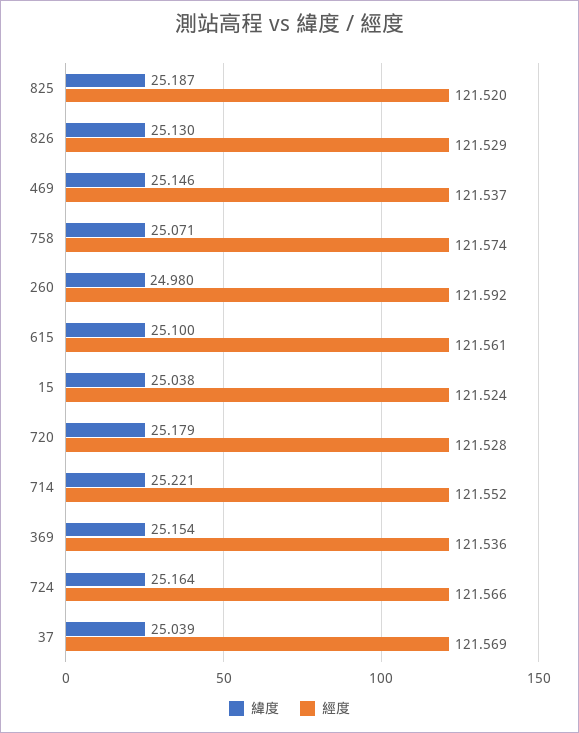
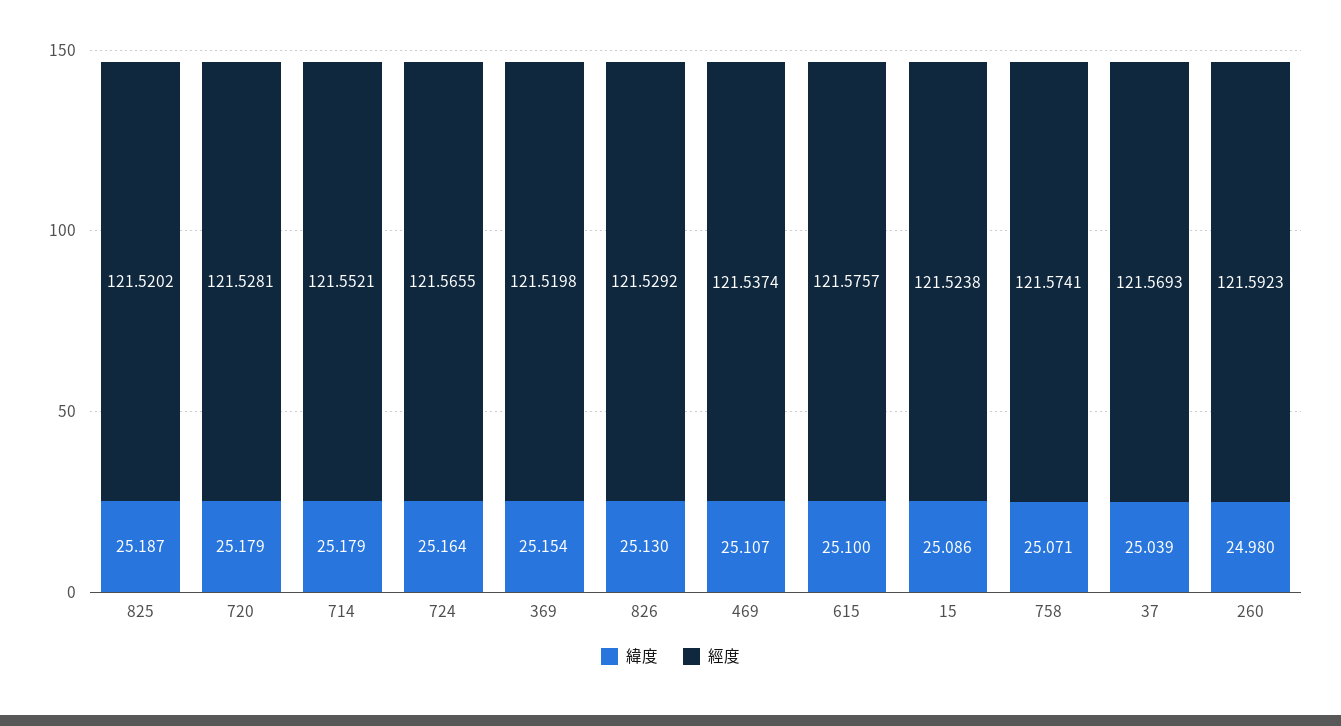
緯度, 469: 25.146 -> 25.107
經度, 615: 121.561 -> 121.5757
緯度, 15: 25.038 -> 25.086
緯度, 714: 25.221 -> 25.179
經度, 369: 121.536 -> 121.5198

